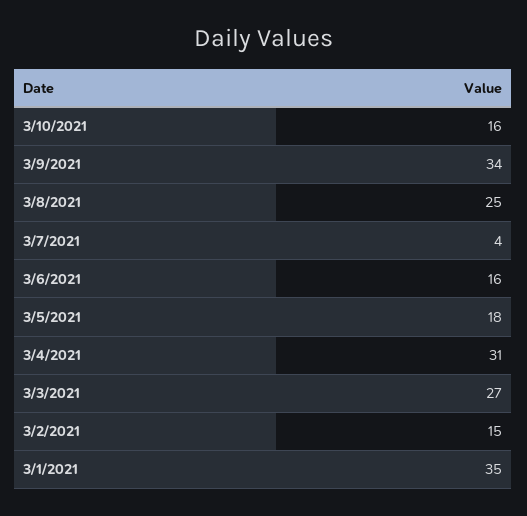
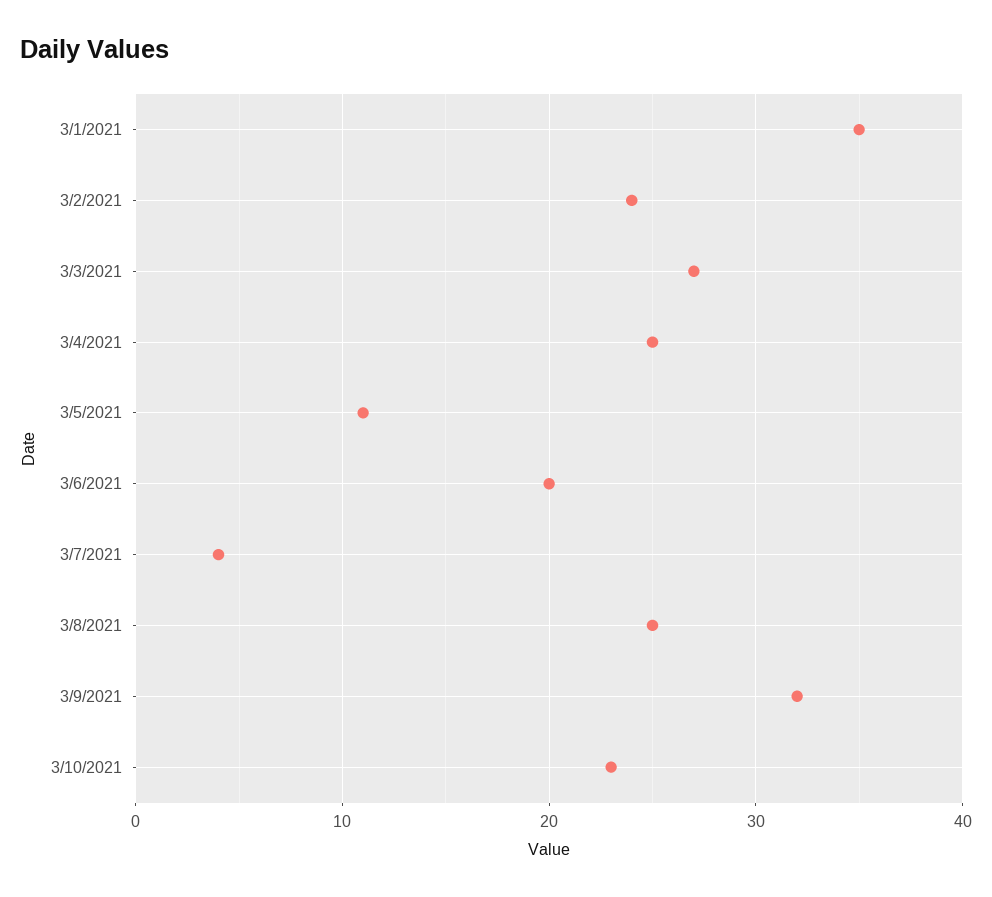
3/10/2021: 16 -> 23
3/9/2021: 34 -> 32
3/6/2021: 16 -> 20
3/5/2021: 18 -> 11
3/4/2021: 31 -> 25
3/2/2021: 15 -> 24

